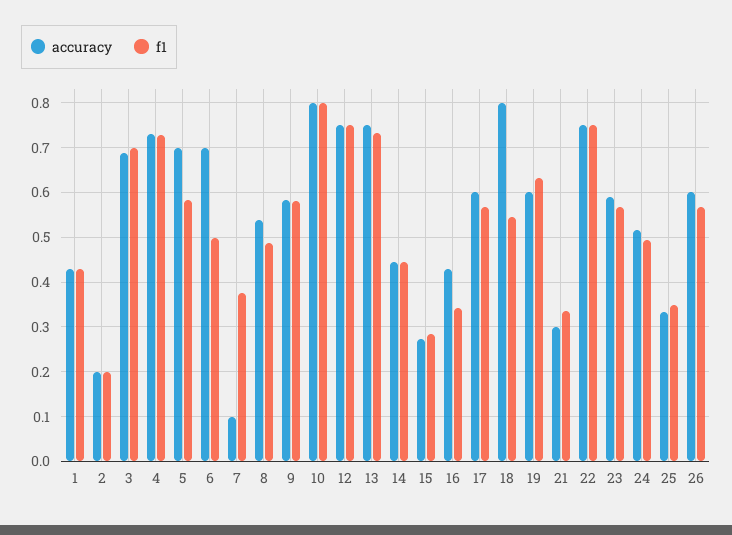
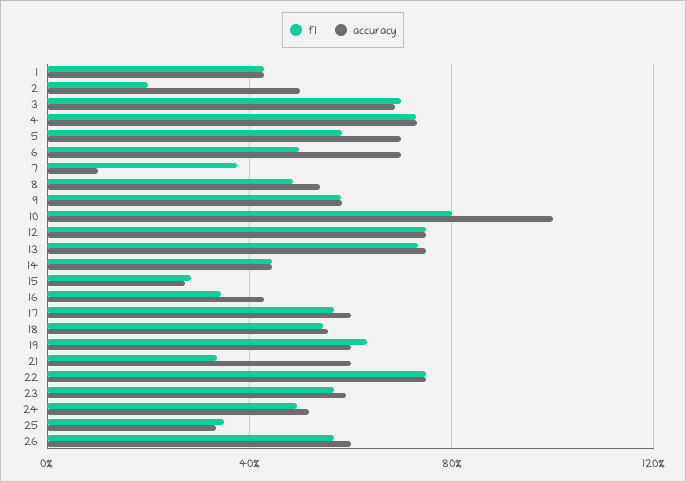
accuracy, 2: 0.2 -> 0.5
accuracy, 10: 0.8 -> 1
accuracy, 18: 0.8 -> 0.55
accuracy, 21: 0.3 -> 0.6

